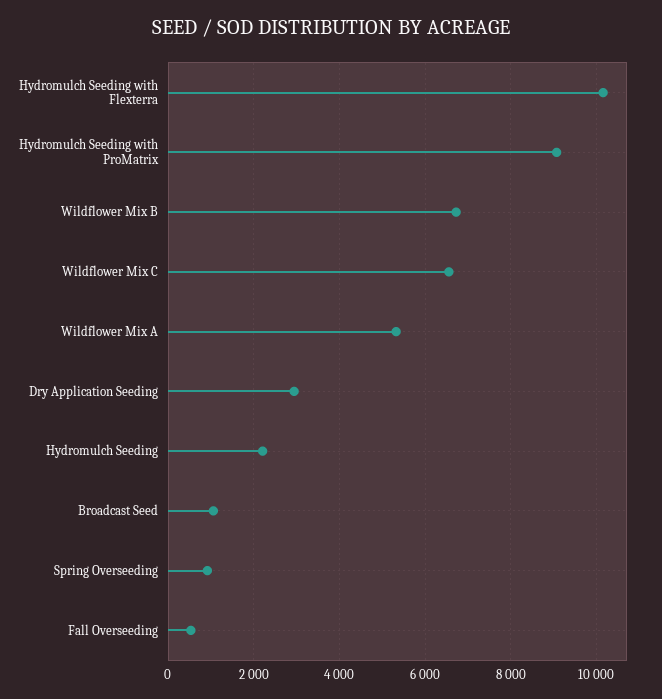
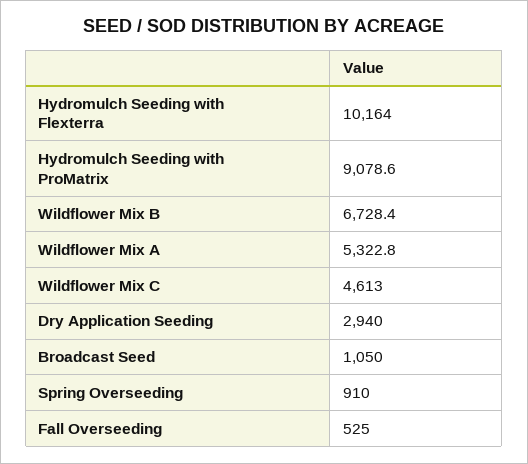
Wildflower Mix C: 6600 -> 4613
Hydromulch Seeding: 2200 -> none

